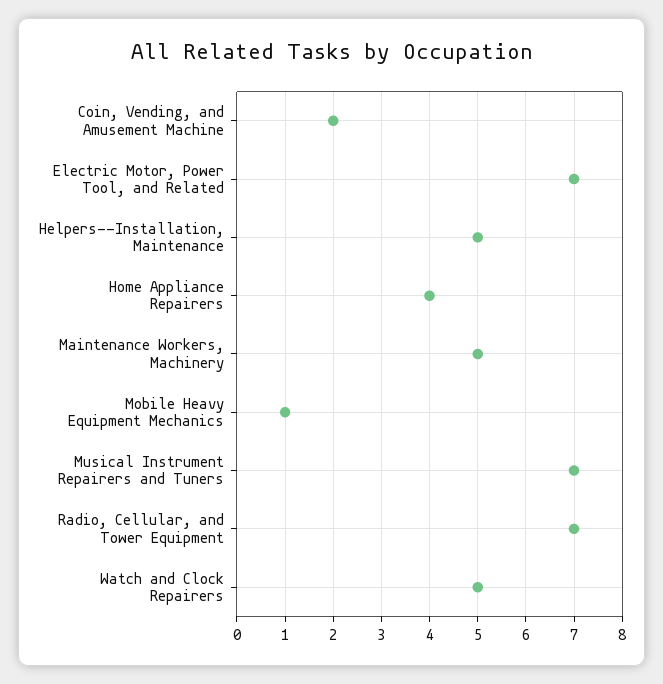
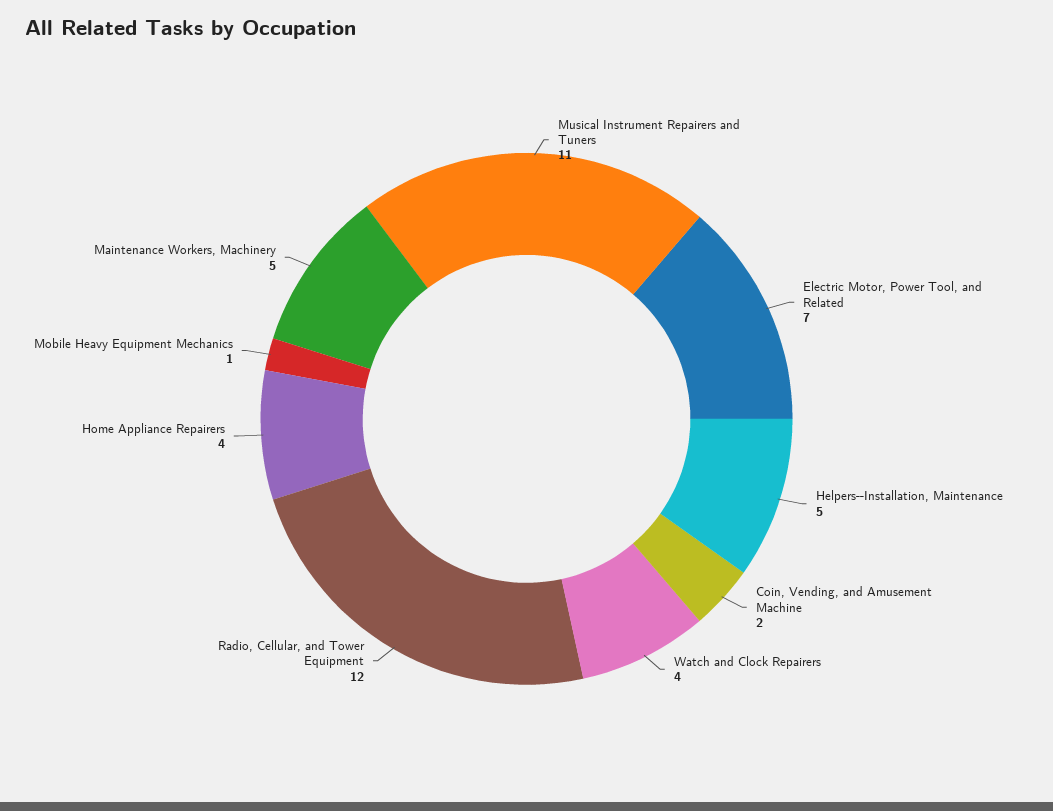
Musical Instrument Repairers and Tuners: 7 -> 11
Radio, Cellular, and Tower Equipment: 7 -> 12
Watch and Clock Repairers: 5 -> 4

